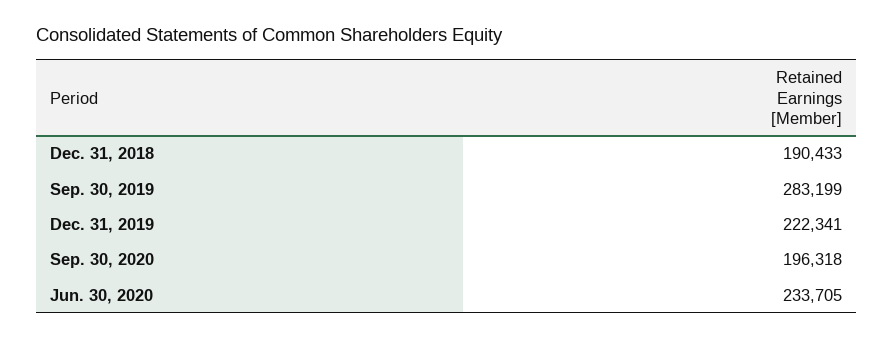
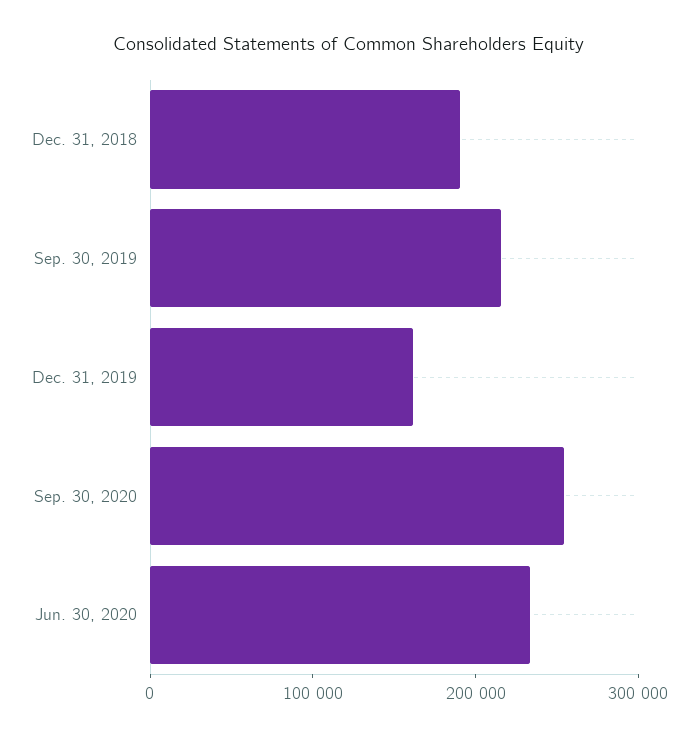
Sep. 30, 2019: 283199 -> 220000
Dec. 31, 2019: 222341 -> 160000
Sep. 30, 2020: 196318 -> 260000

